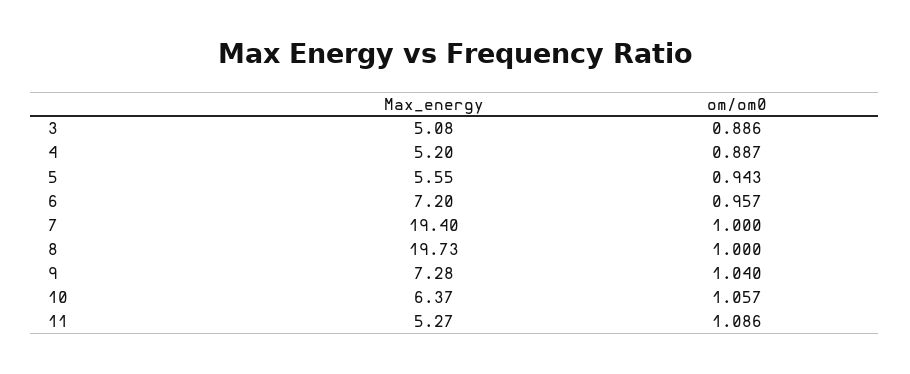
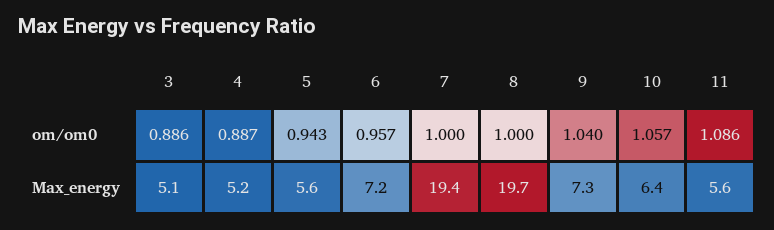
Max_energy, 11: 5.27 -> 5.6

